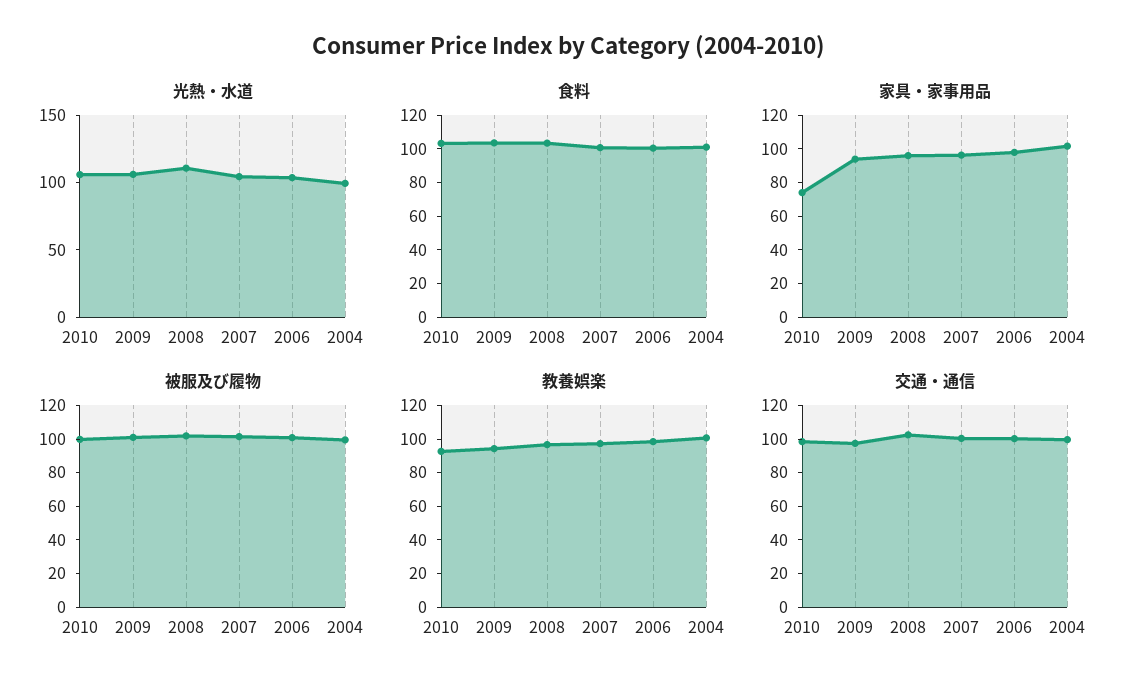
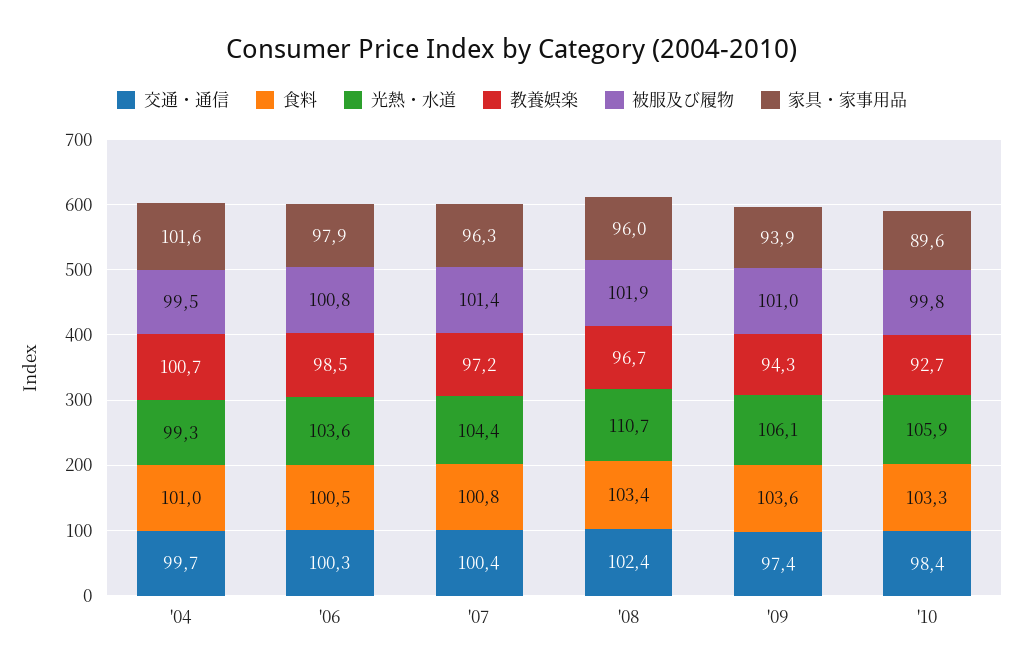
家具・家事用品, 2010: 75 -> 89.6

